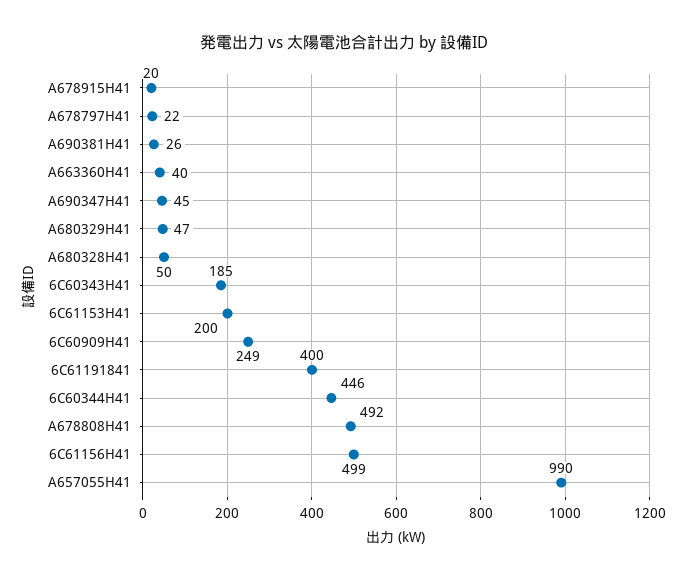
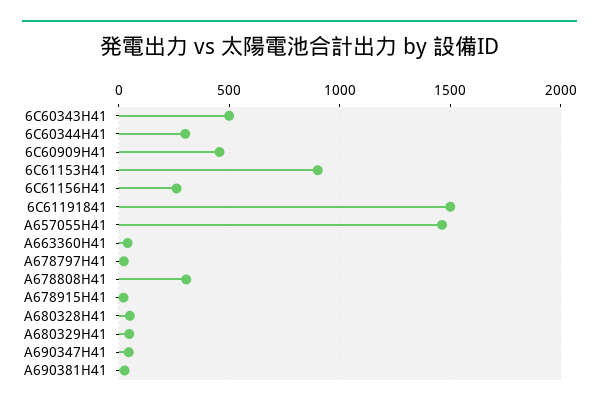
6C60343H41: 185 -> 500
6C61153H41: 200 -> 900
6C60909H41: 249 -> 450
6C61191841: 400 -> 1500
6C60344H41: 446 -> 300
A678808H41: 492 -> 300
6C61156H41: 499 -> 250
A657055H41: 990 -> 1450

